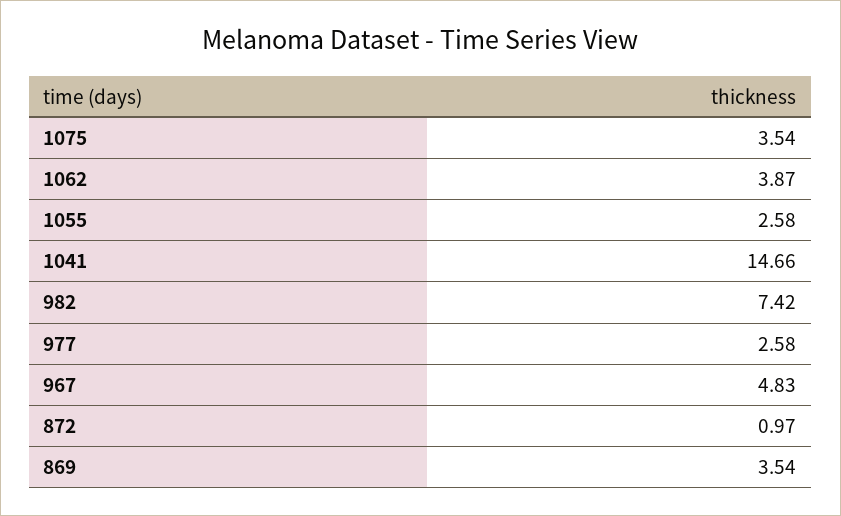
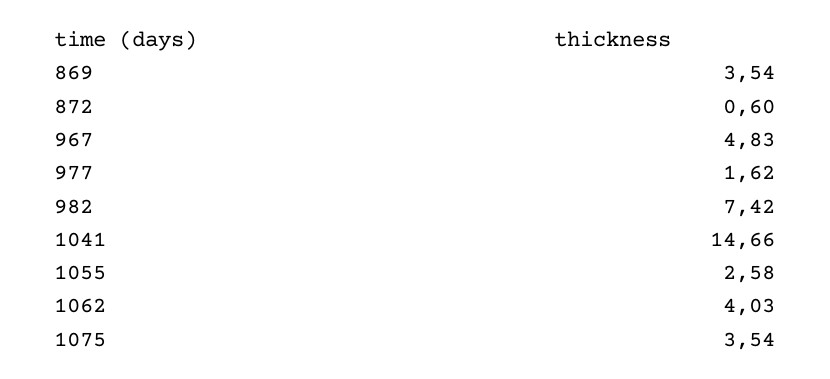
1062: 3.87 -> 4.03
977: 2.58 -> 1.62
872: 0.97 -> 0.6

